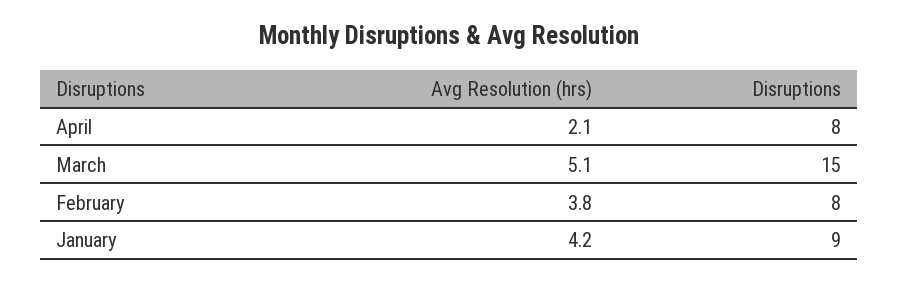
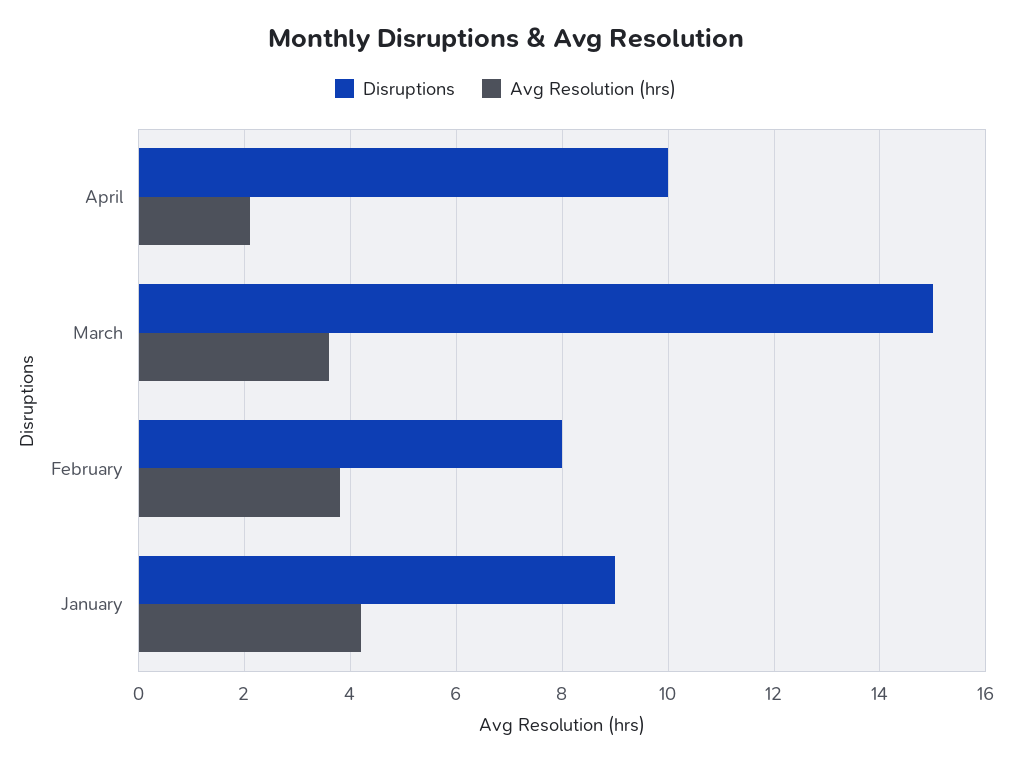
Disruptions, April: 8 -> 10
Avg Resolution (hrs), March: 5.1 -> 3.5

